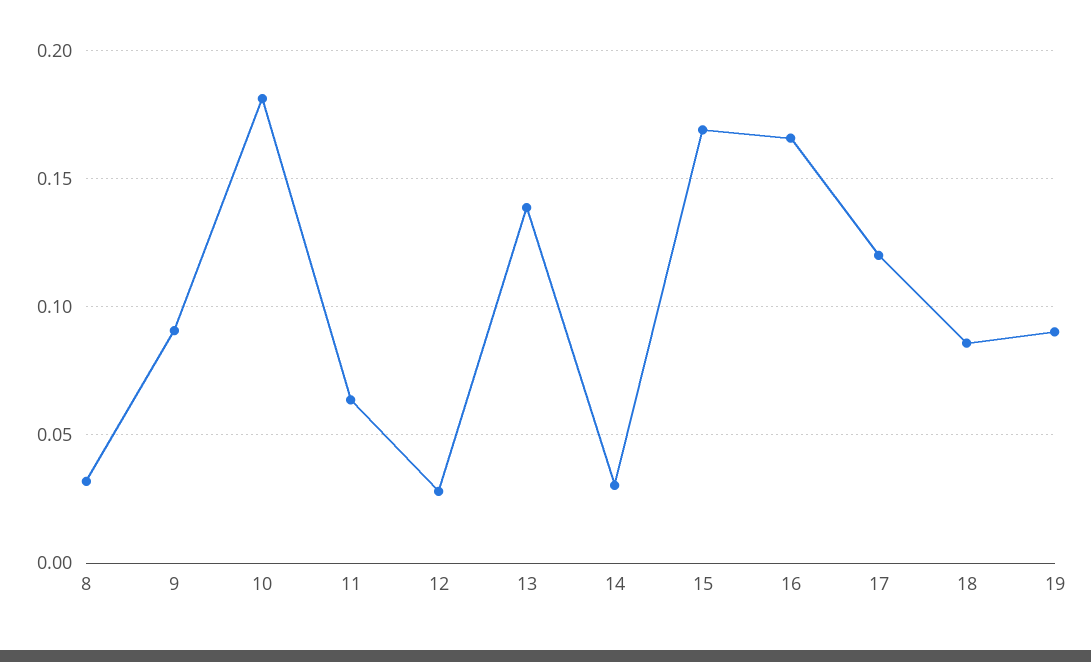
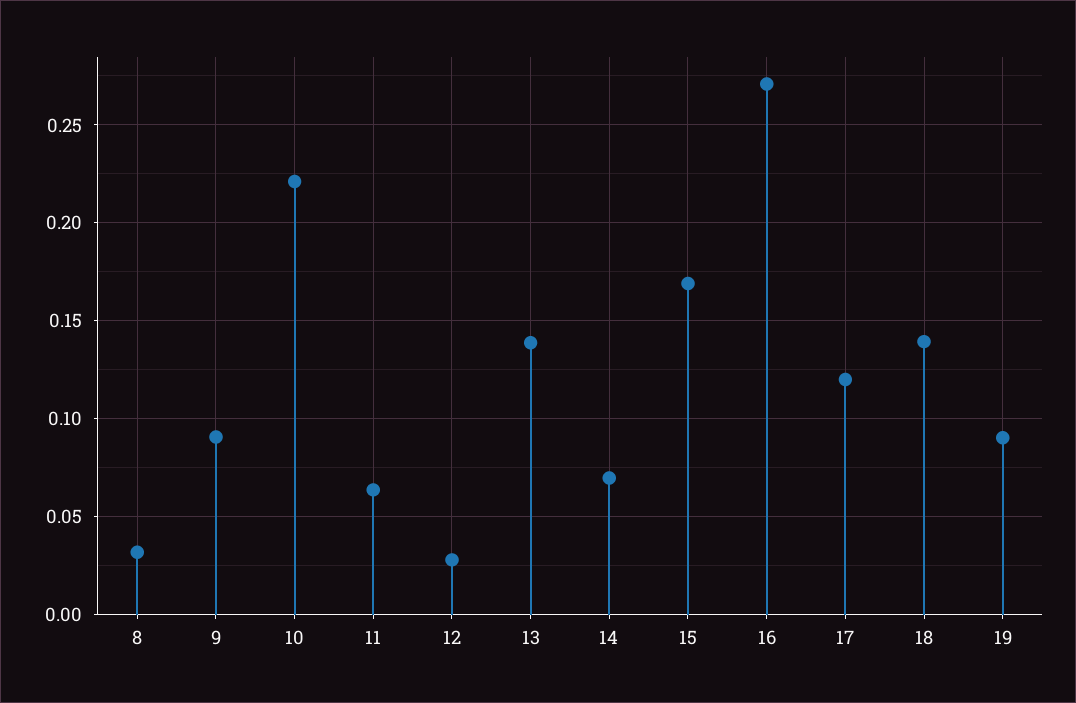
10: 0.18 -> 0.22
14: 0.03 -> 0.07
16: 0.165 -> 0.27
18: 0.085 -> 0.14

